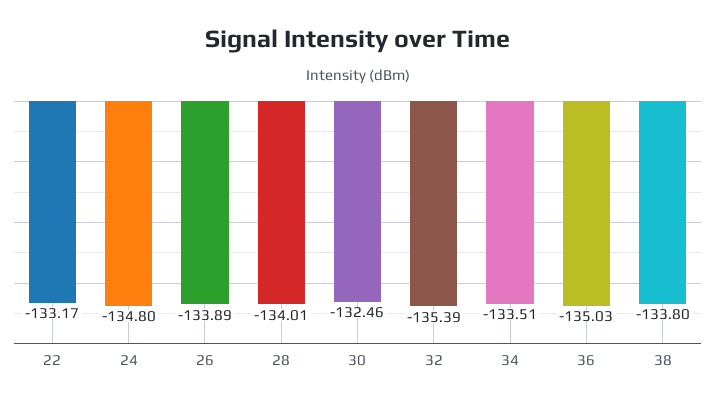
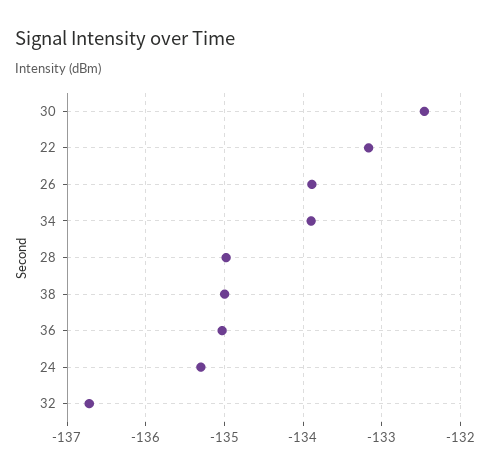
24: -134.8 -> -135.3
28: -134.01 -> -135
32: -135.39 -> -136.7
34: -133.51 -> -133.9
38: -133.8 -> -135

